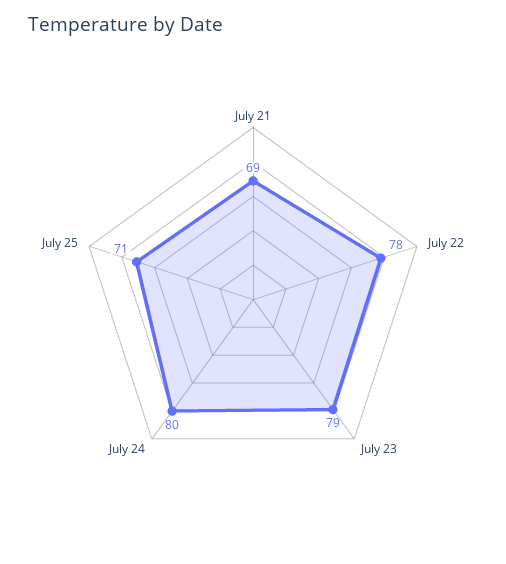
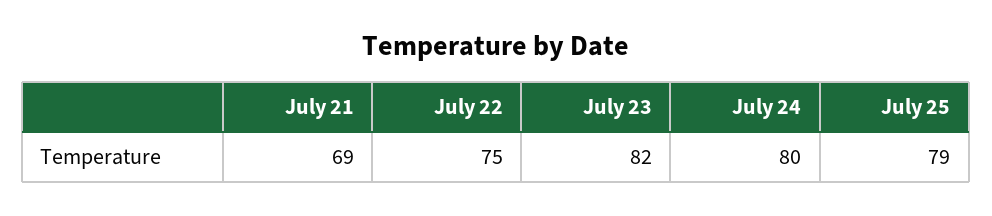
July 22: 78 -> 75
July 23: 79 -> 82
July 25: 71 -> 79

